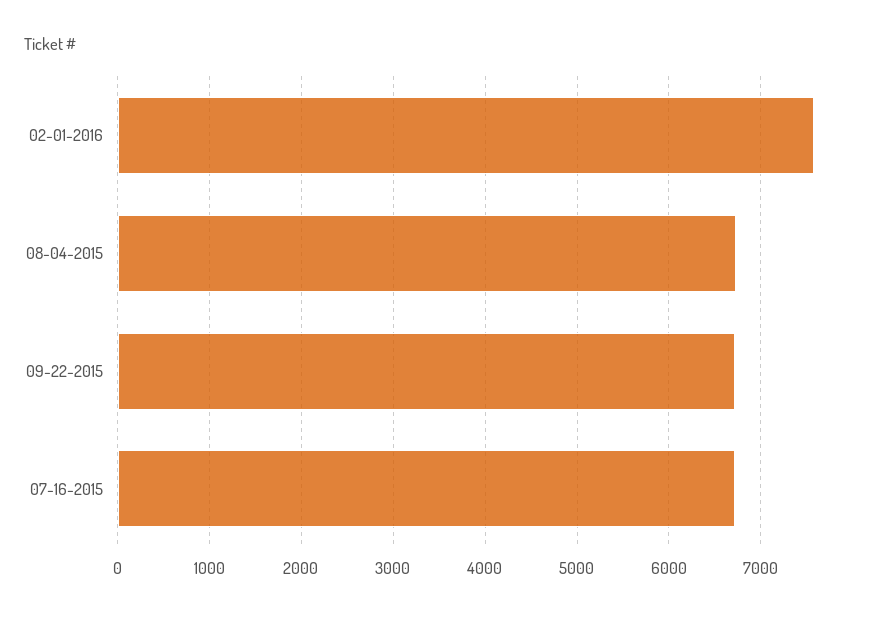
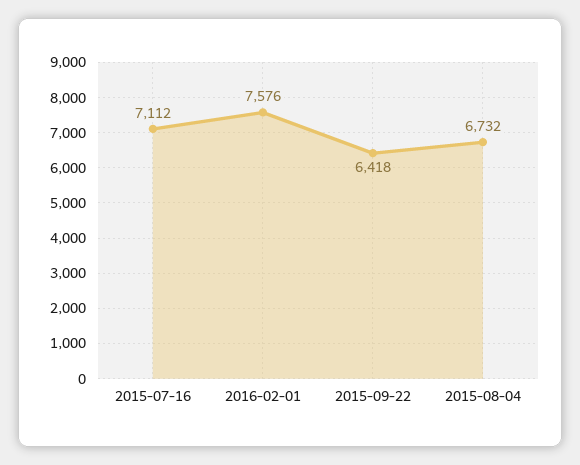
09-22-2015: 6700 -> 6418
07-16-2015: 6700 -> 7112

